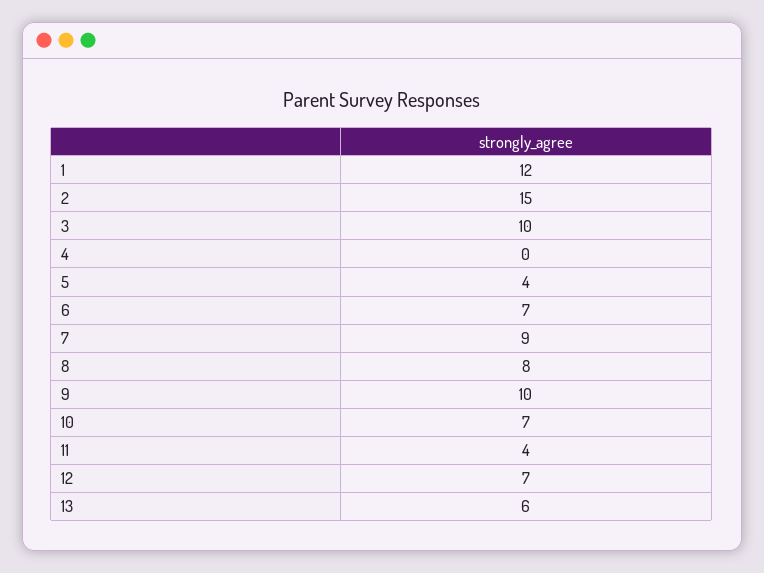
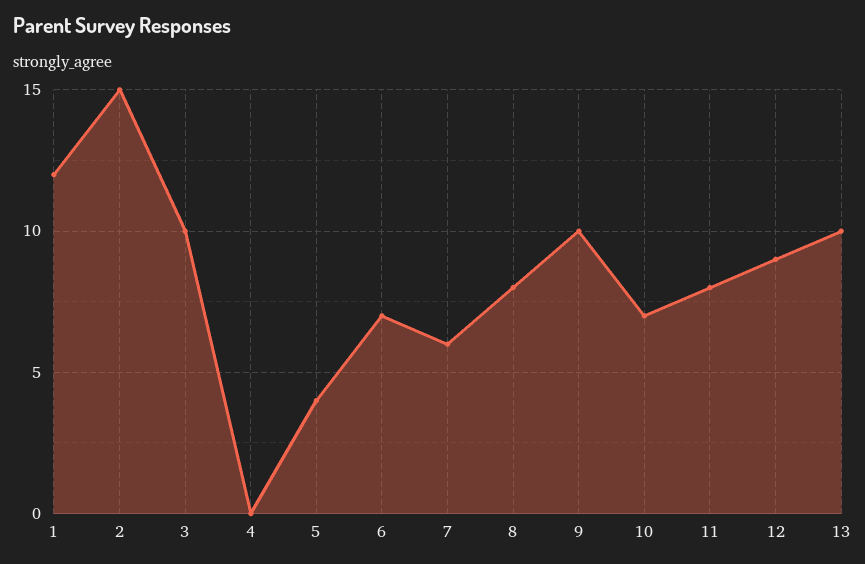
7: 9 -> 6
11: 4 -> 8
12: 7 -> 9
13: 6 -> 10

